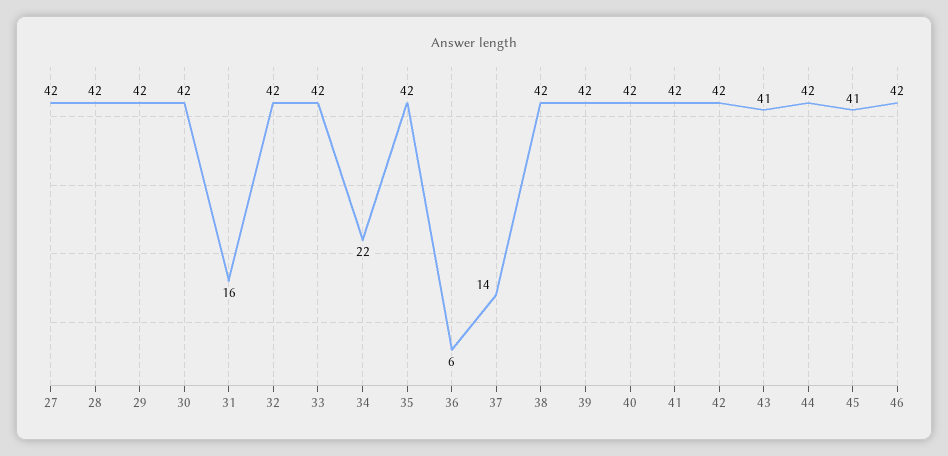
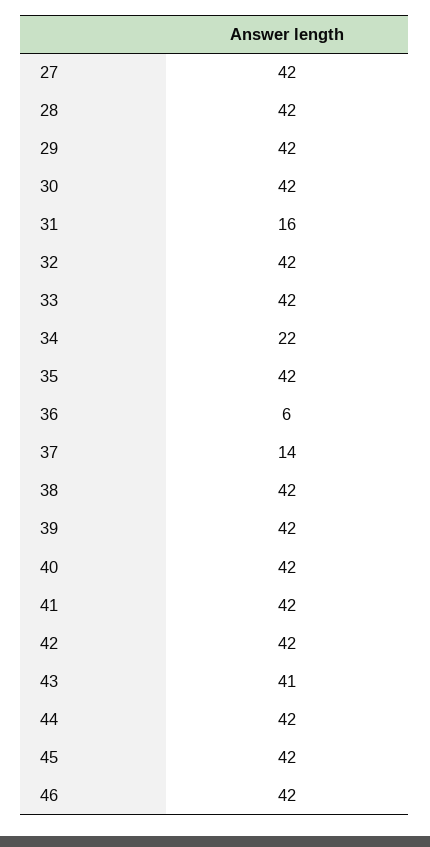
45: 41 -> 42

